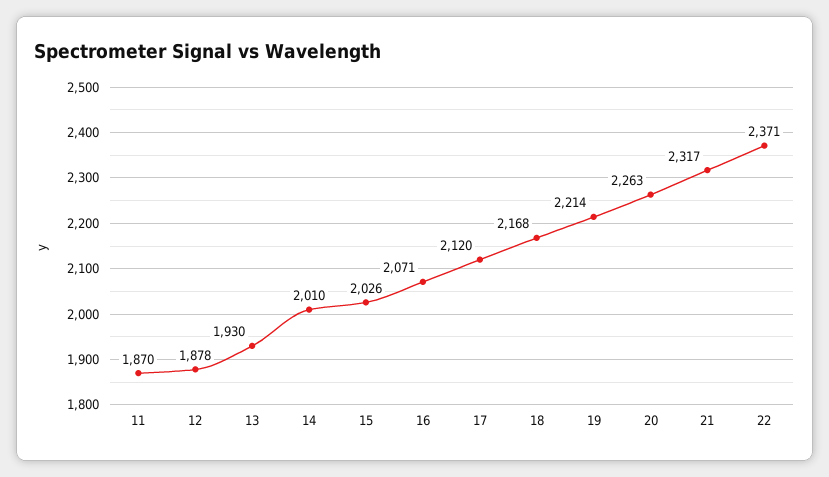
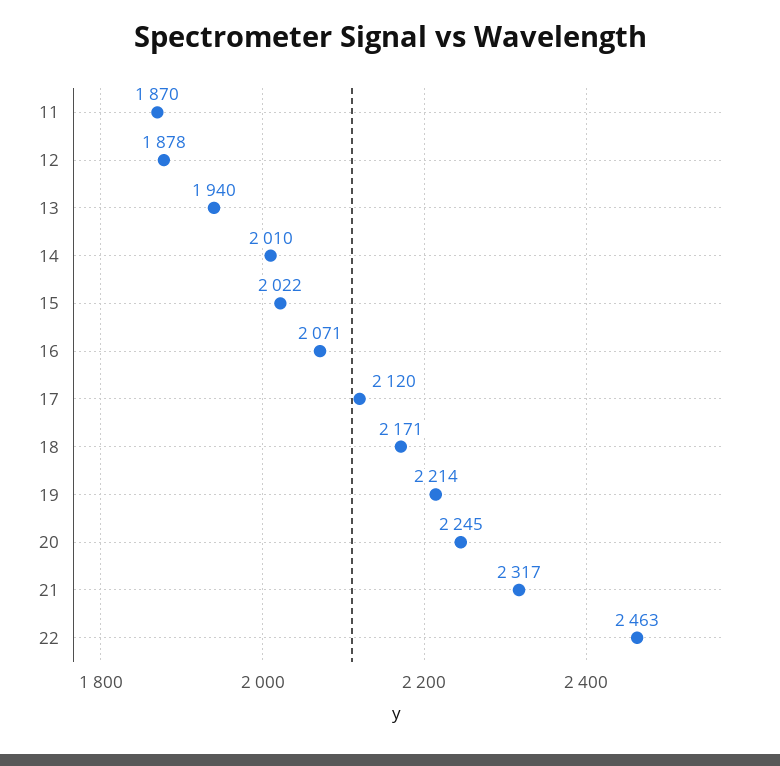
13: 1930 -> 1940
15: 2026 -> 2022
18: 2168 -> 2171
20: 2263 -> 2245
22: 2371 -> 2463

